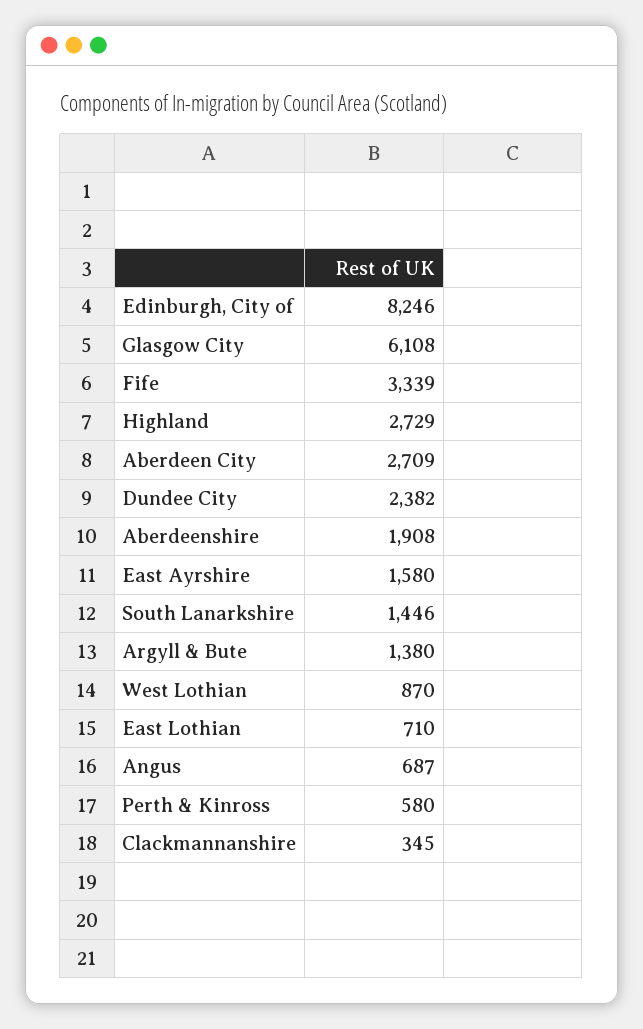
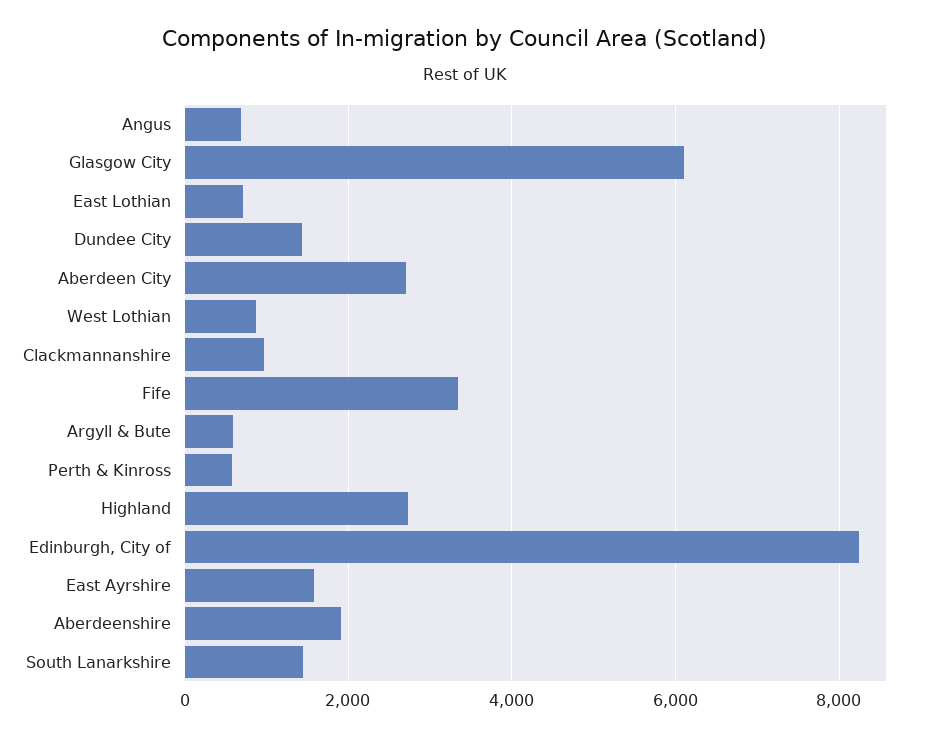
Dundee City: 2382 -> 1400
Argyll & Bute: 1380 -> 600
Clackmannanshire: 345 -> 1000

